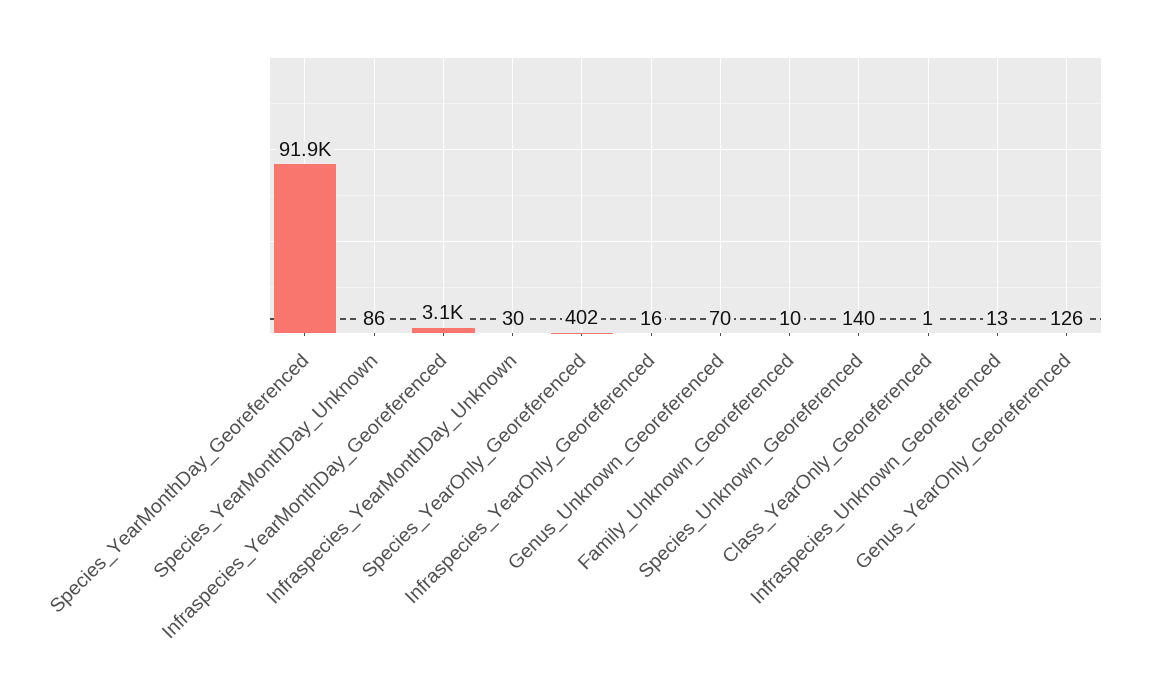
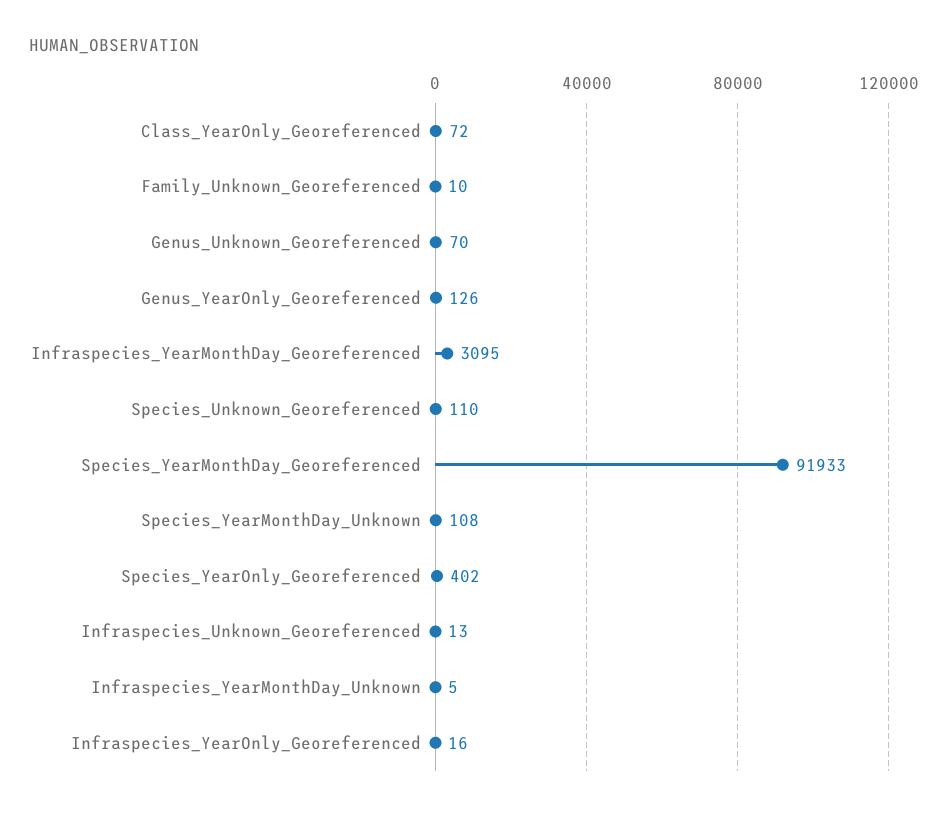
Species_YearMonthDay_Unknown: 86 -> 108
Infraspecies_YearMonthDay_Unknown: 30 -> 5
Species_Unknown_Georeferenced: 140 -> 110
Class_YearOnly_Georeferenced: 1 -> 72

